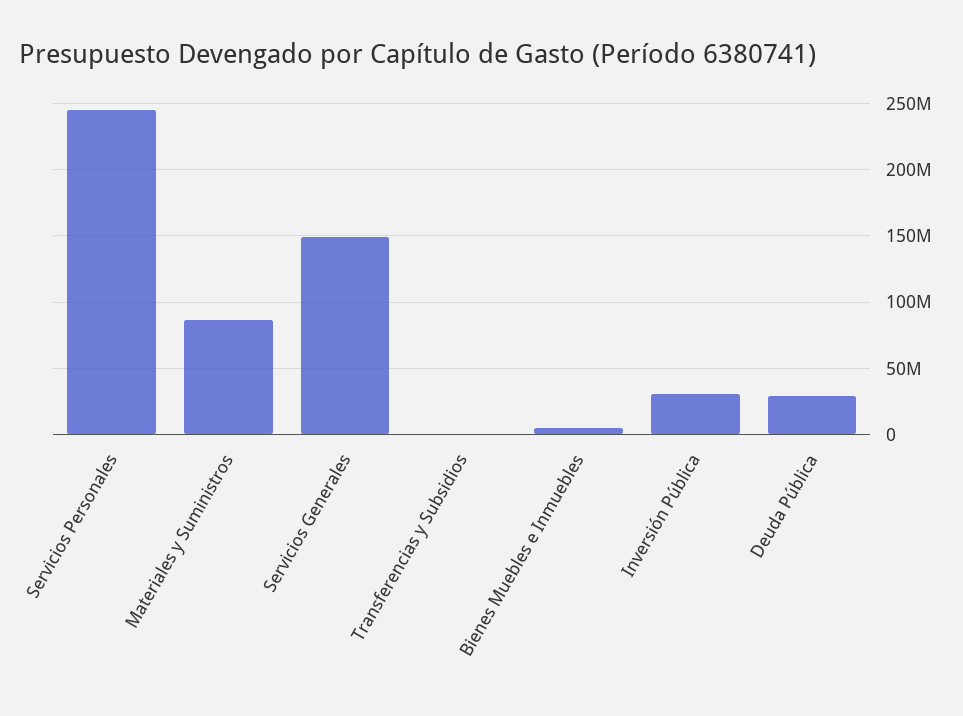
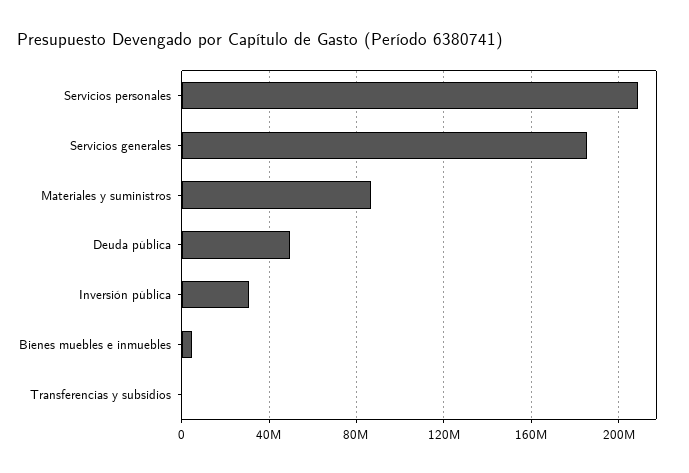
Servicios Personales: 245000000 -> 210000000
Servicios Generales: 150000000 -> 185000000
Deuda Pública: 30000000 -> 50000000

